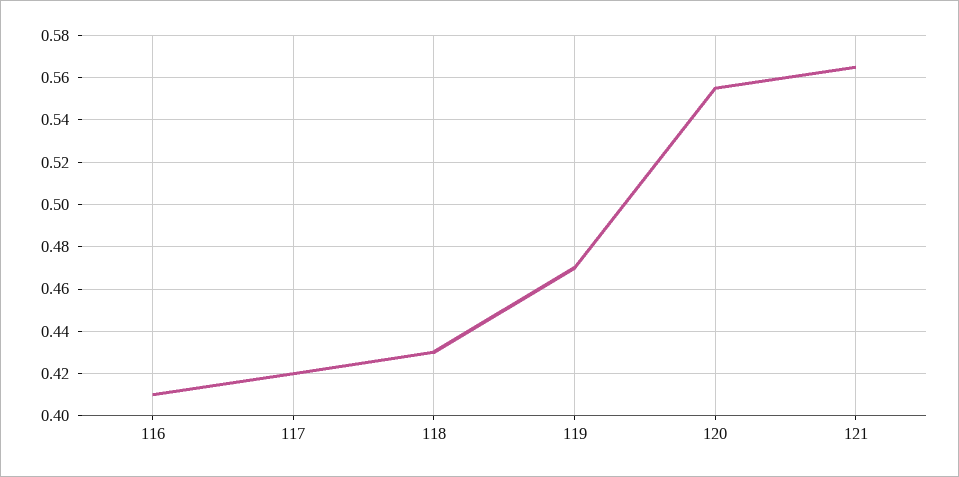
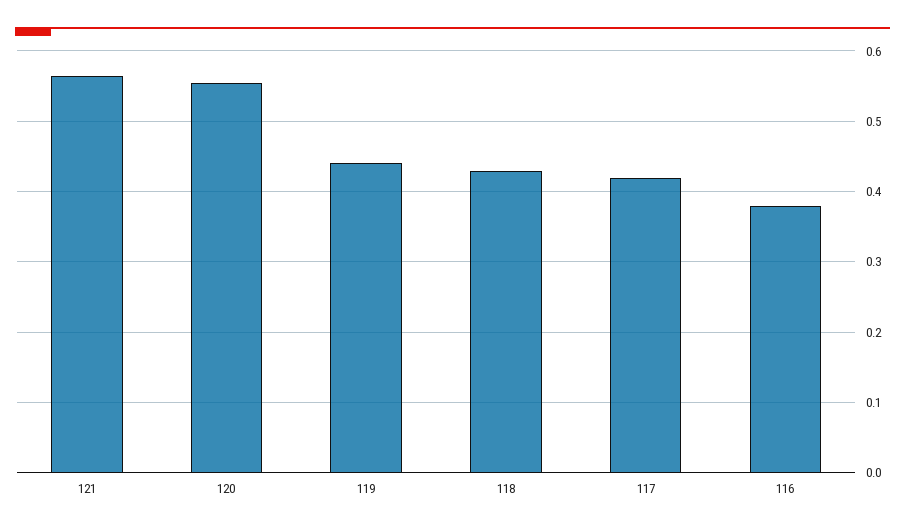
116: 0.41 -> 0.38
119: 0.47 -> 0.44

